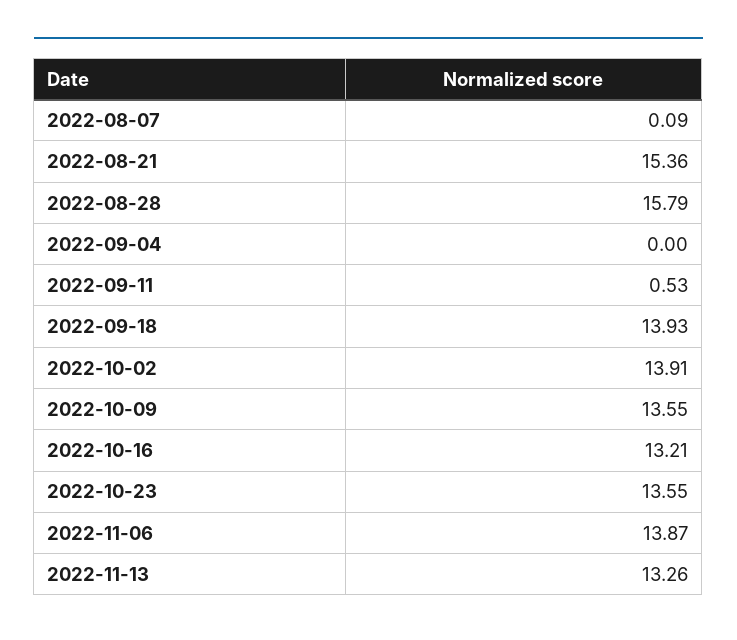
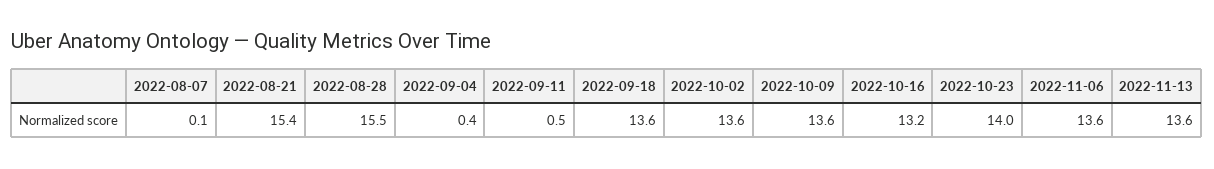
2022-08-28: 15.79 -> 15.5
2022-09-04: 0 -> 0.4
2022-09-18: 13.93 -> 13.6
2022-10-02: 13.91 -> 13.6
2022-10-23: 13.55 -> 14
2022-11-06: 13.87 -> 13.6
2022-11-13: 13.26 -> 13.6

